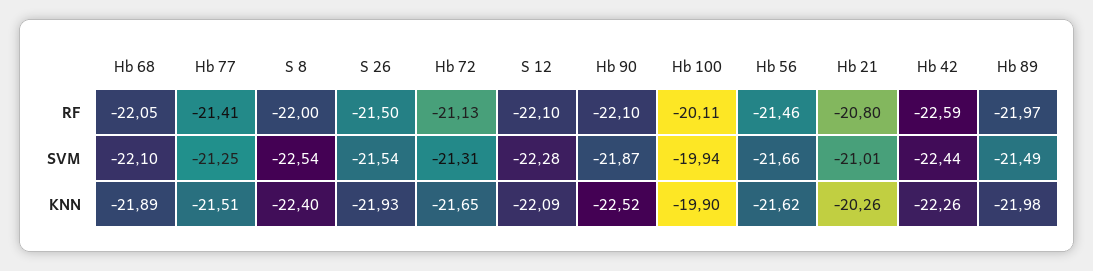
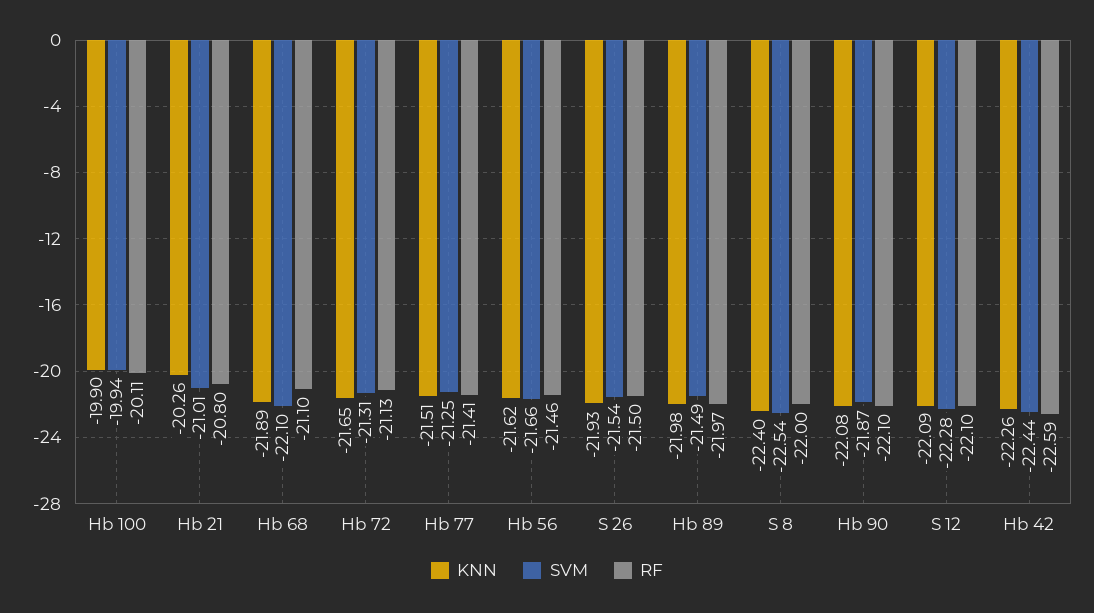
RF, Hb 68: -22.05 -> -21.1
KNN, Hb 90: -22.52 -> -22.08

